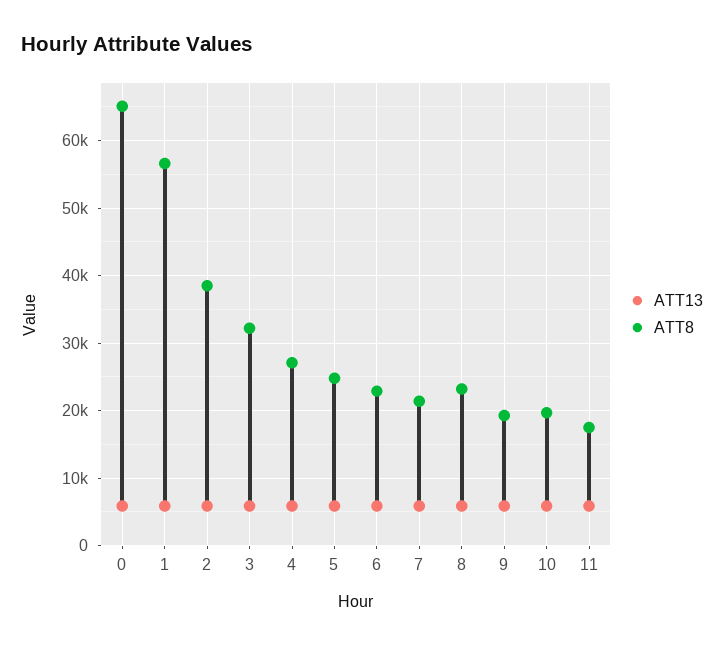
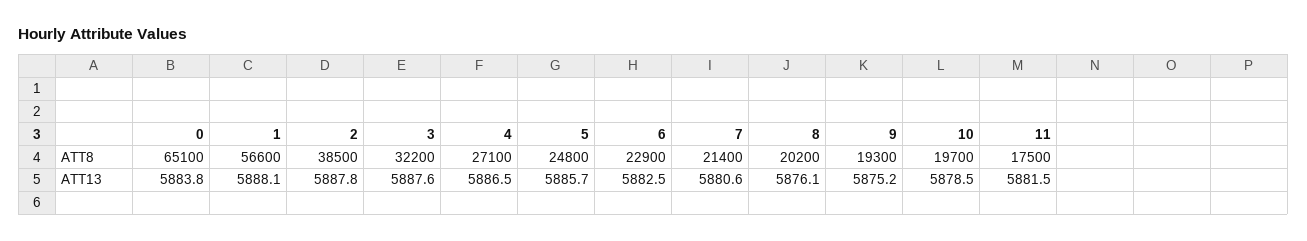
ATT8, 8: 23000 -> 20200

